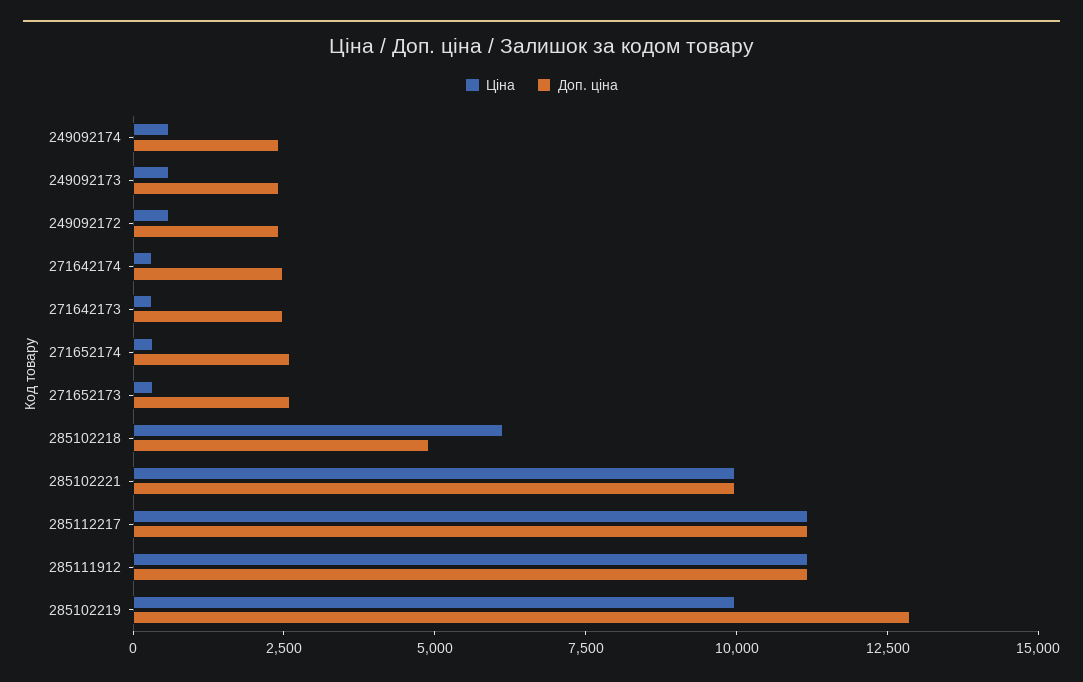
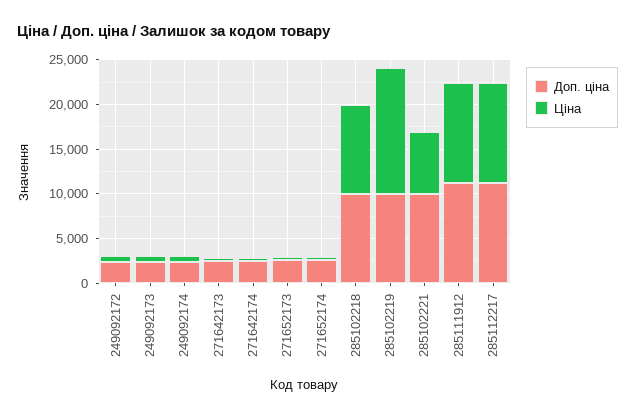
Ціна, 285102218: 6000 -> 10000
Доп. ціна, 285102218: 5000 -> 10000
Ціна, 285102221: 10000 -> 7000
Ціна, 285102219: 10000 -> 14000
Доп. ціна, 285102219: 13000 -> 10000

